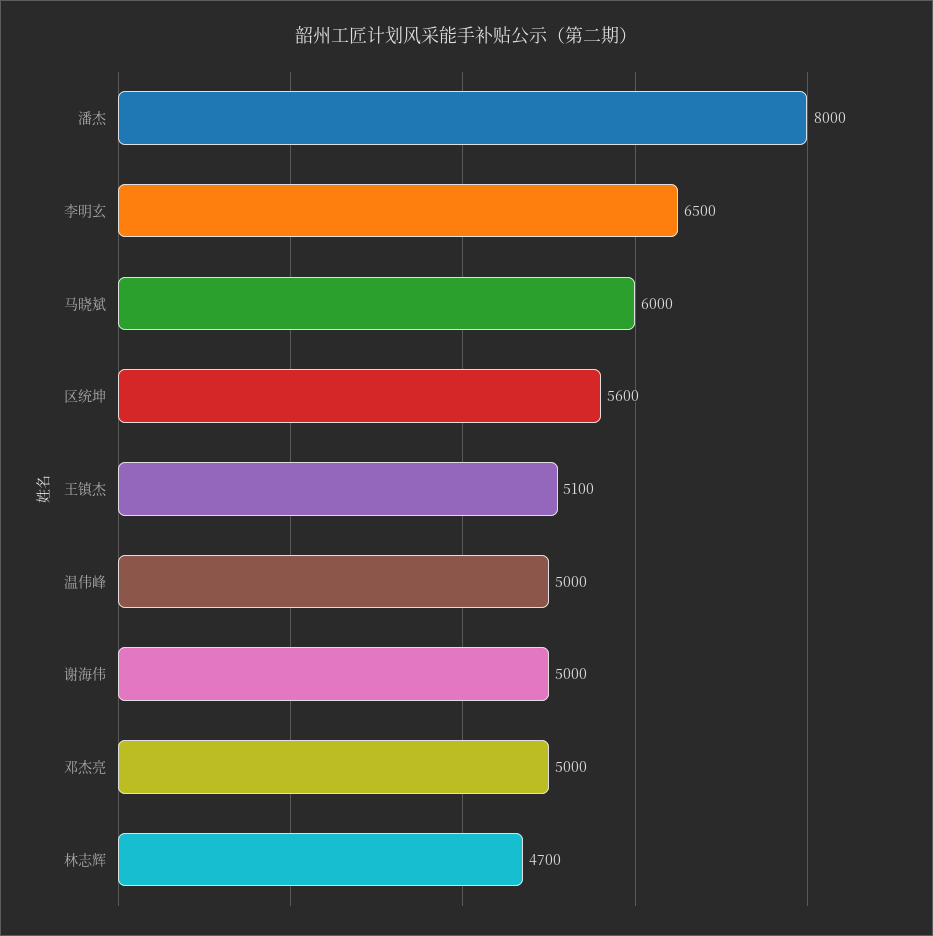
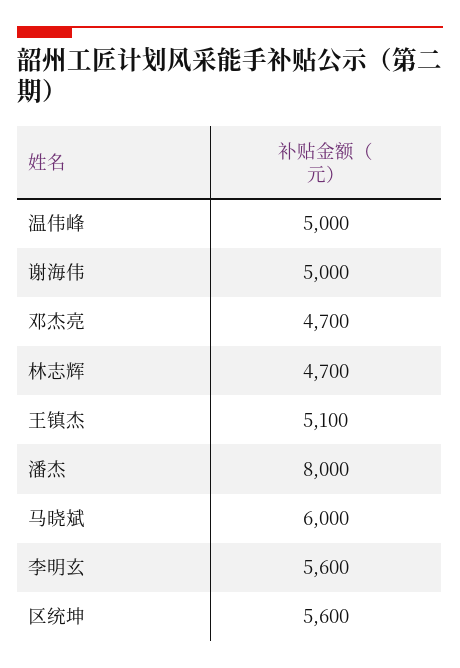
李明玄: 6500 -> 5600
邓杰亮: 5000 -> 4700

